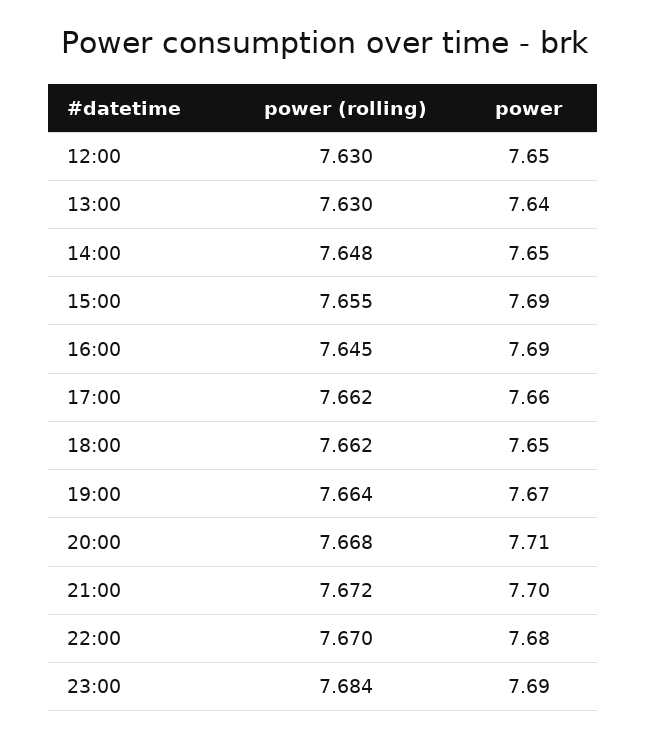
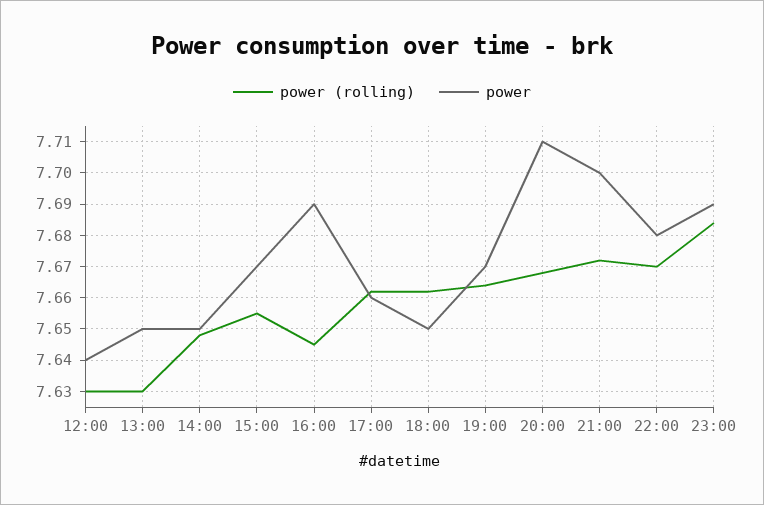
power, 12:00: 7.65 -> 7.64
power, 13:00: 7.64 -> 7.65
power, 15:00: 7.69 -> 7.67

